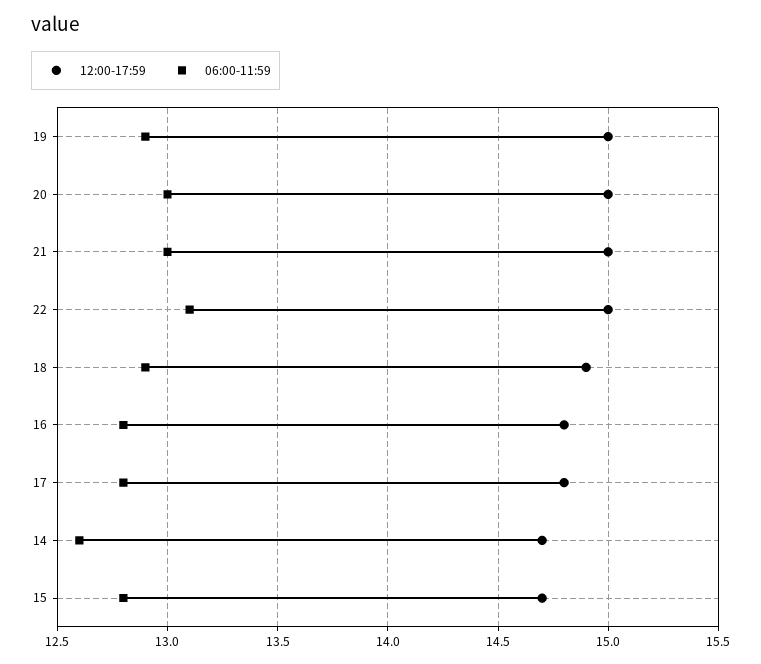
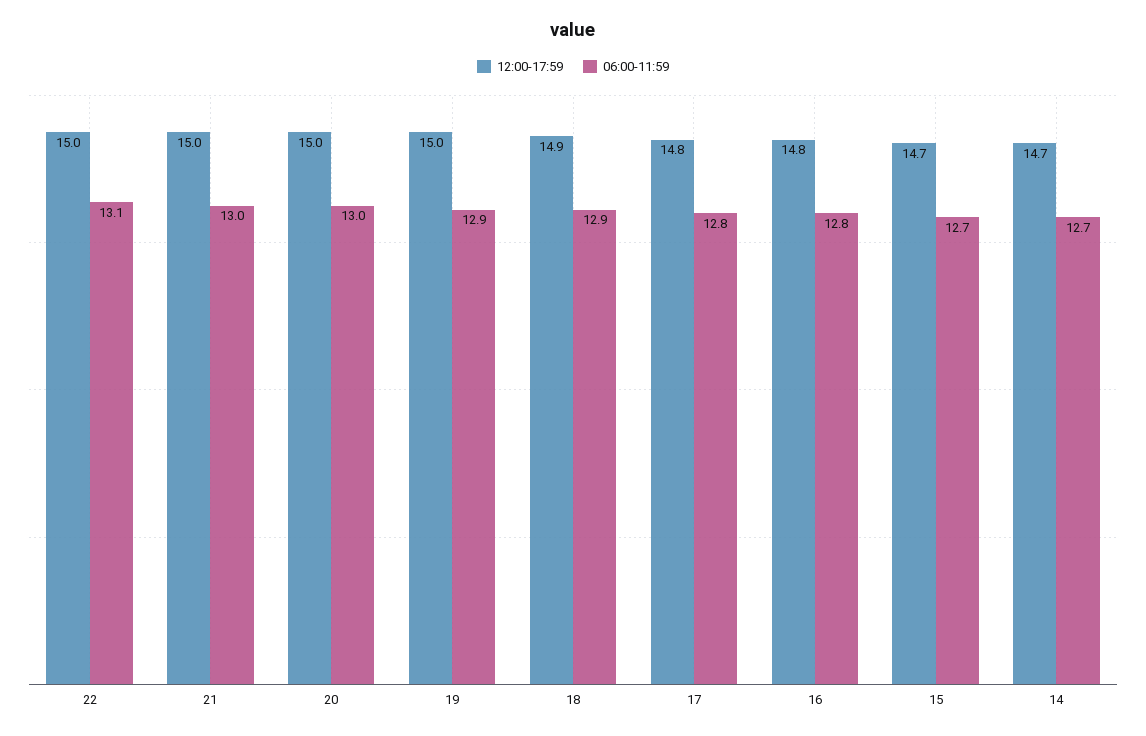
06:00-11:59, 14: 12.6 -> 12.7
06:00-11:59, 15: 12.8 -> 12.7

